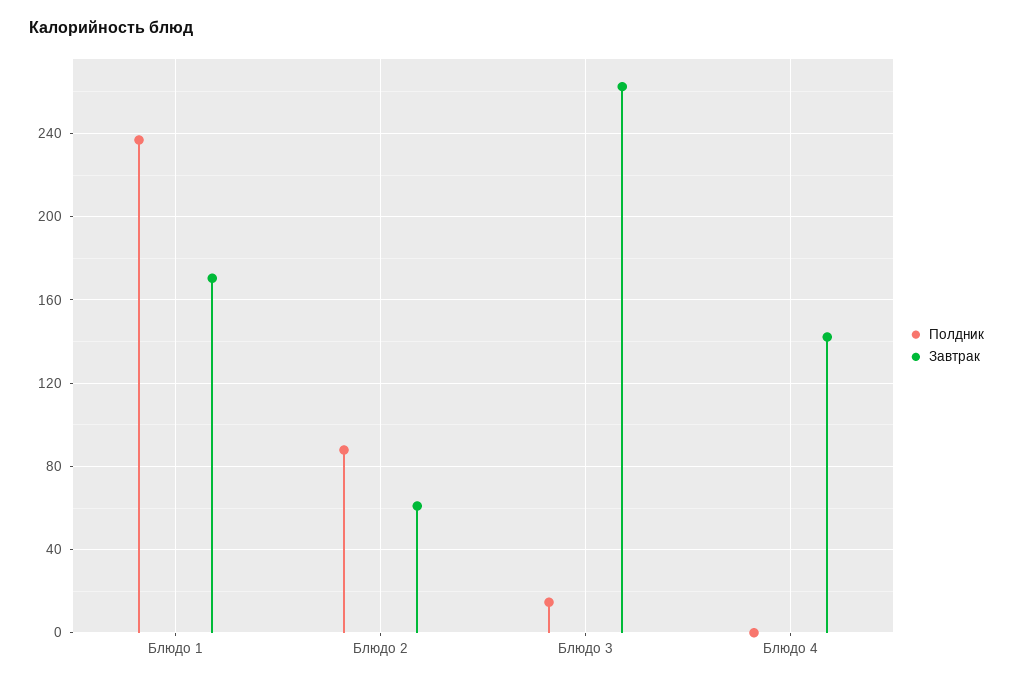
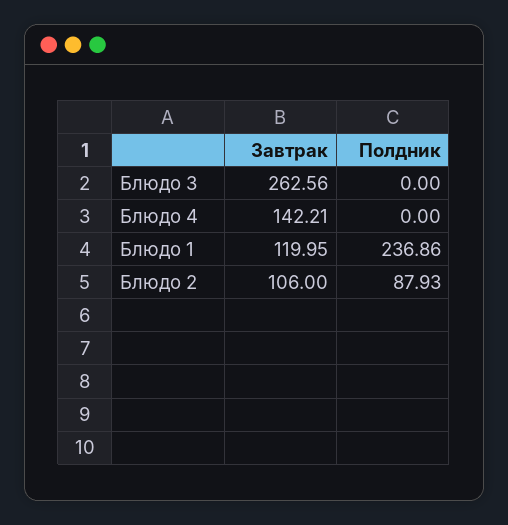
Завтрак, Блюдо 1: 170 -> 119.95
Завтрак, Блюдо 2: 60 -> 106
Полдник, Блюдо 3: 15 -> 0

